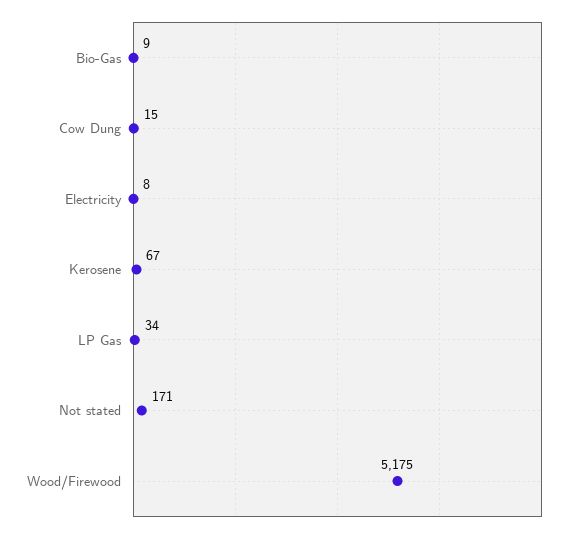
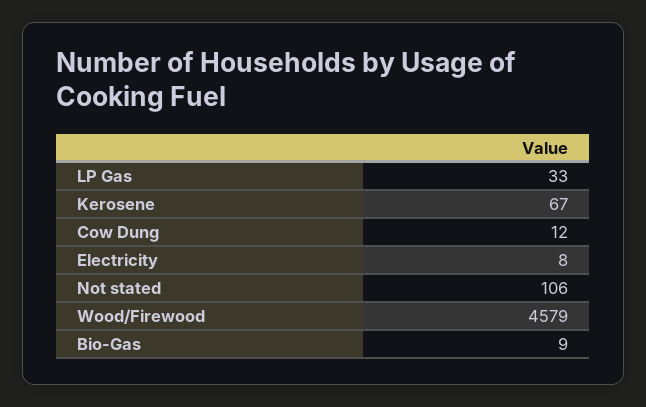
Cow Dung: 15 -> 12
LP Gas: 34 -> 33
Not stated: 171 -> 106
Wood/Firewood: 5175 -> 4579

